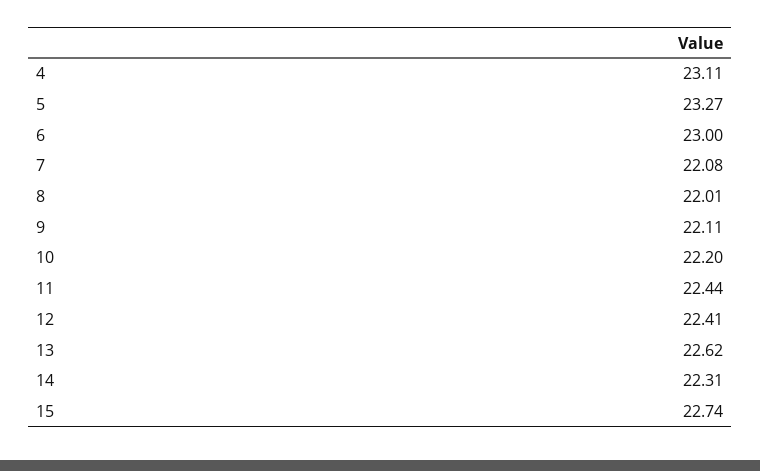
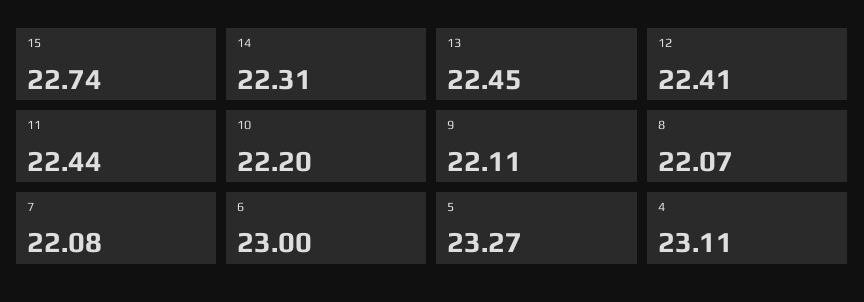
8: 22.01 -> 22.07
13: 22.62 -> 22.45

